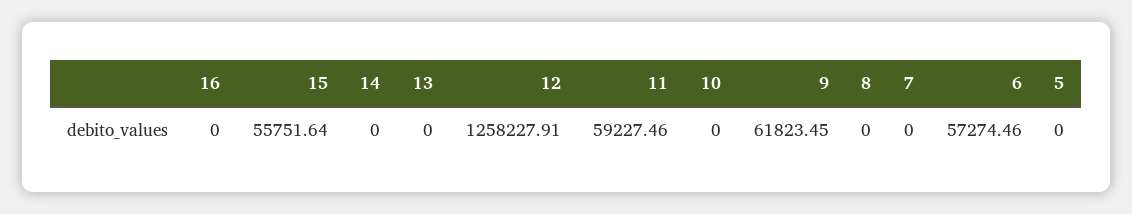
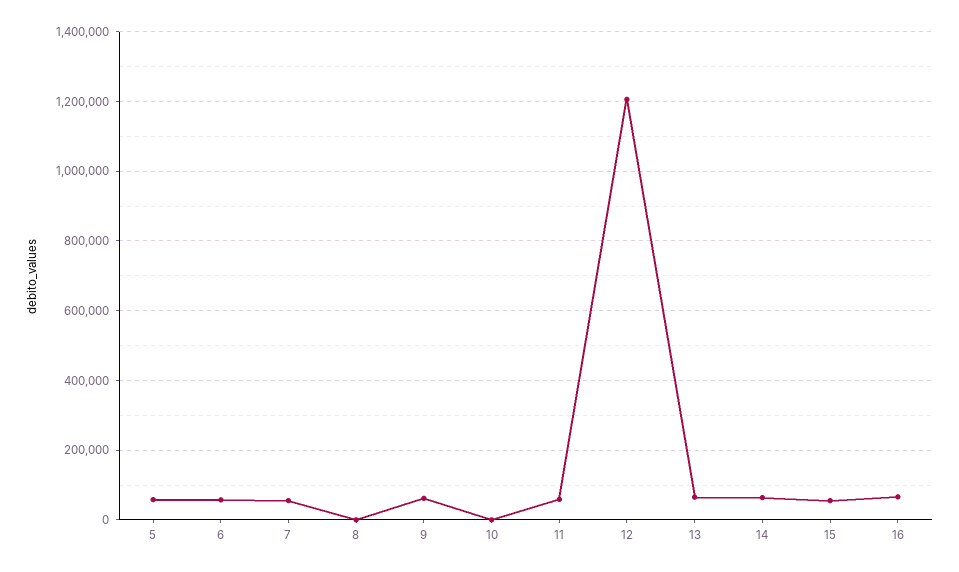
16: 0 -> 60000
14: 0 -> 60000
13: 0 -> 60000
12: 1258227.91 -> 1200000
7: 0 -> 60000
5: 0 -> 60000

